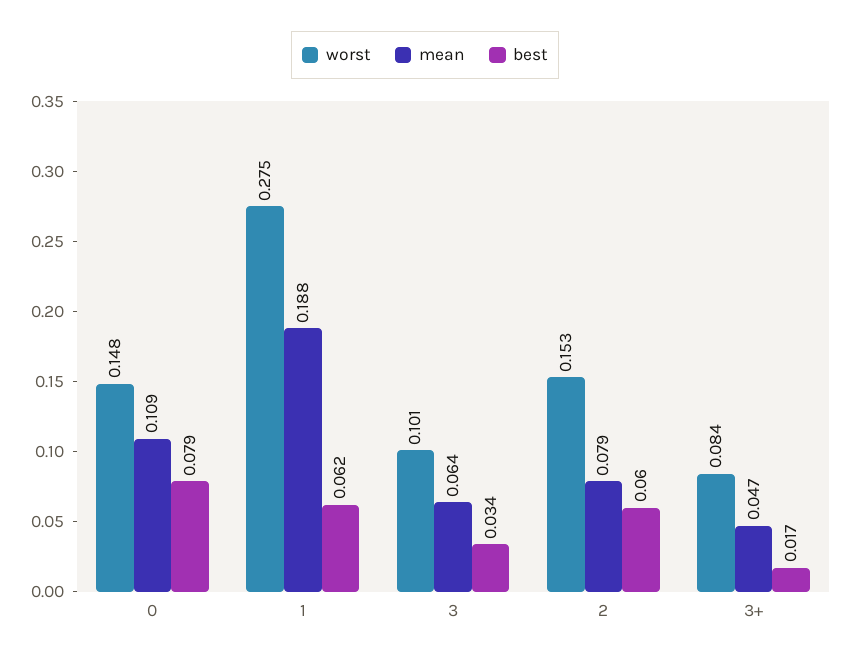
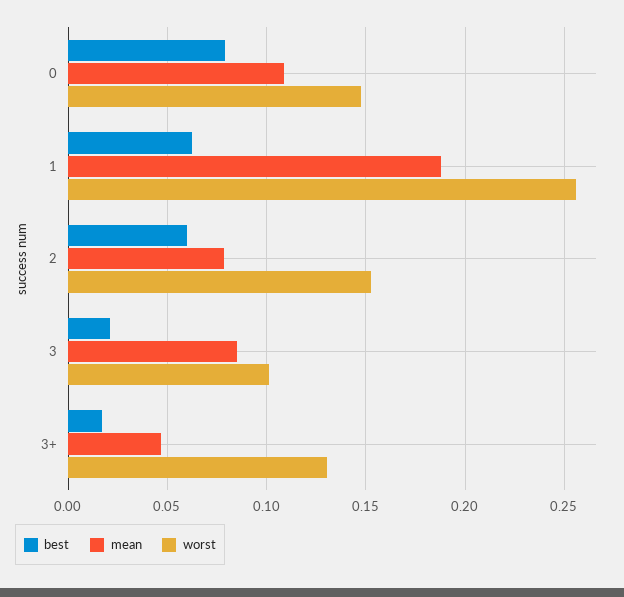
worst, 1: 0.275 -> 0.255
mean, 3: 0.064 -> 0.085
best, 3: 0.034 -> 0.02
worst, 3+: 0.084 -> 0.13

